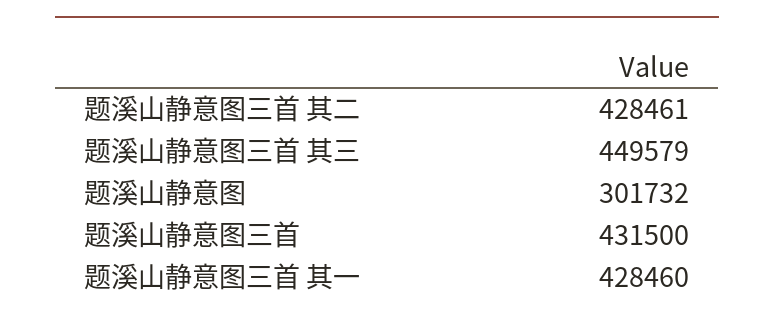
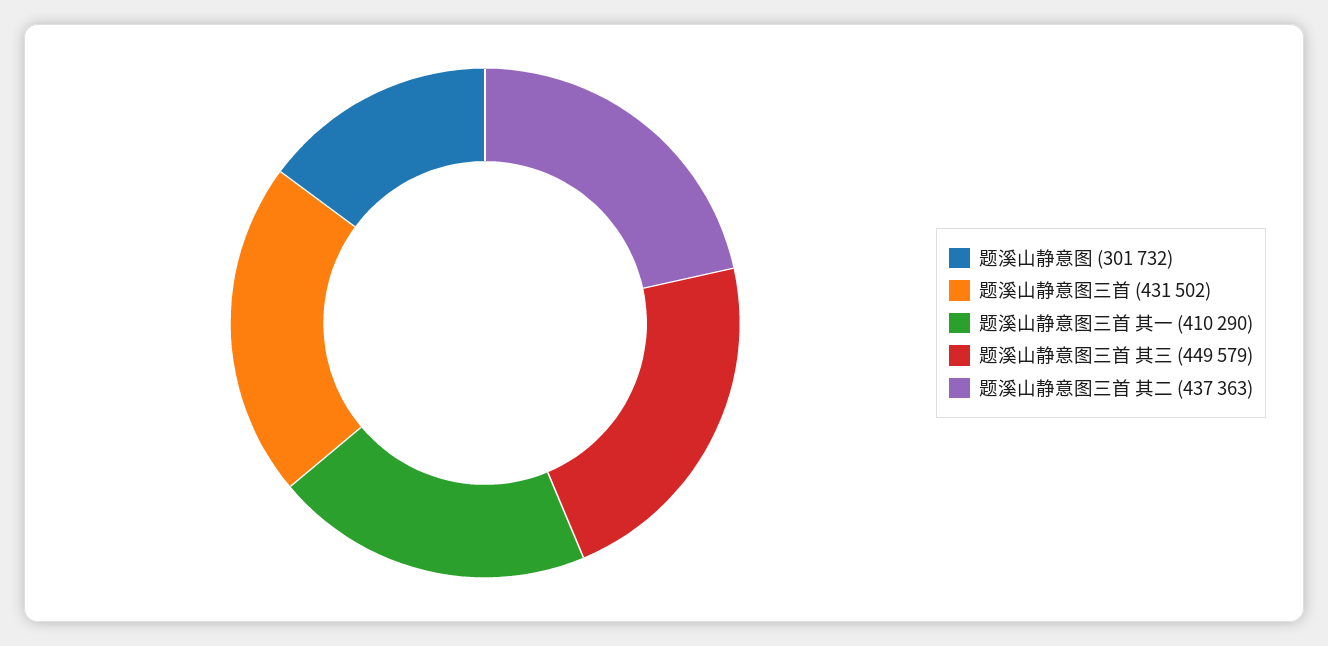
题溪山静意图三首 其二: 428461 -> 437363
题溪山静意图三首: 431500 -> 431502
题溪山静意图三首 其一: 428460 -> 410290

